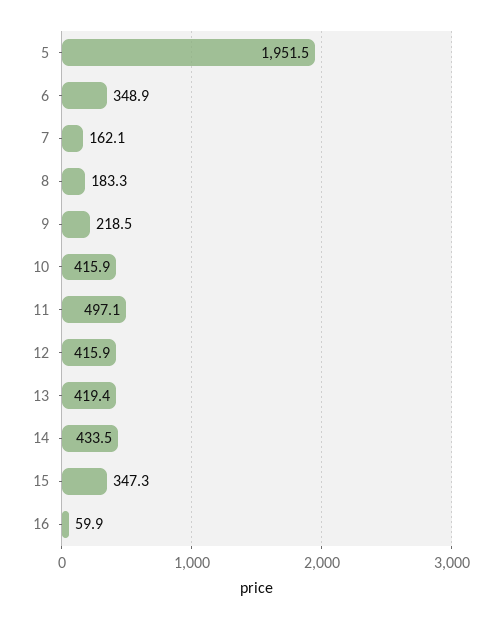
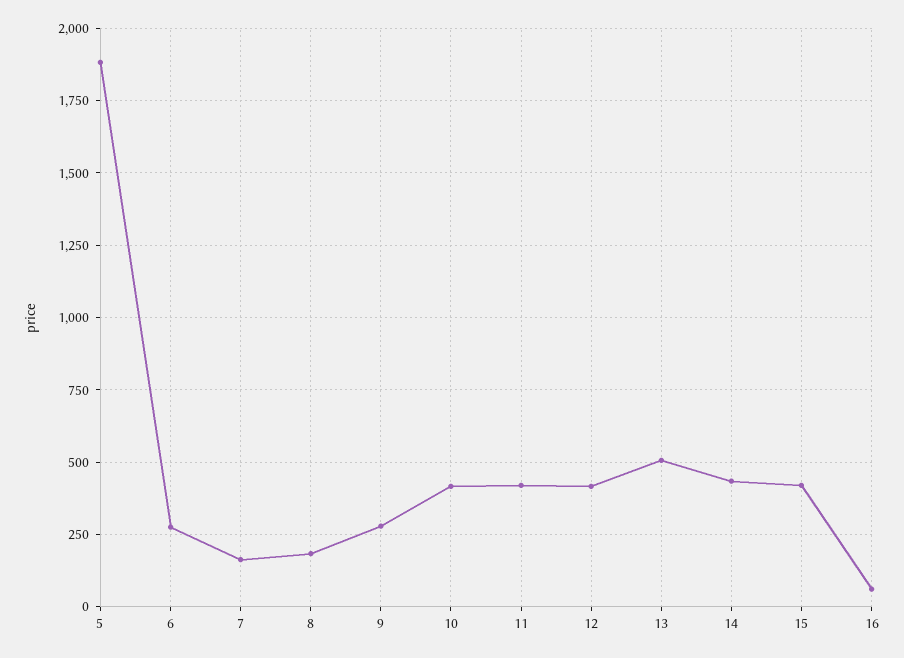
5: 1951.5 -> 1875
6: 348.9 -> 275
9: 218.5 -> 275
11: 497.1 -> 425
13: 419.4 -> 500
15: 347.3 -> 425

